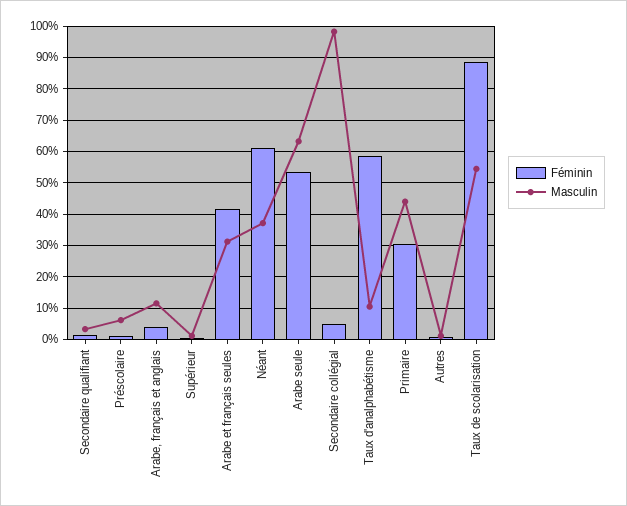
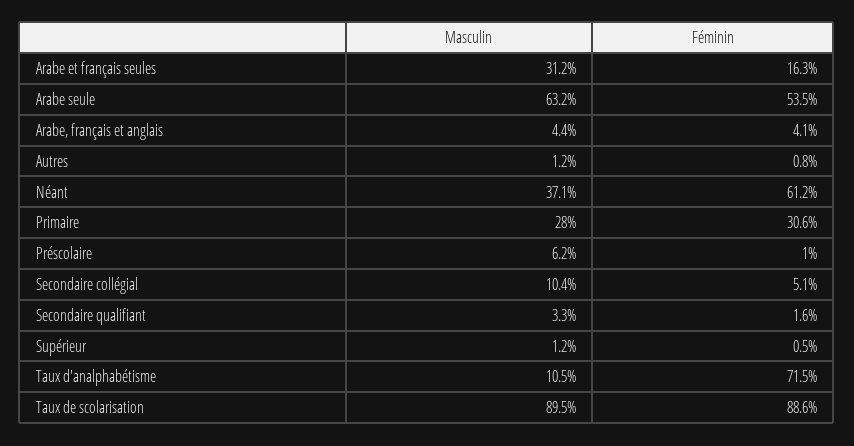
Masculin, Arabe, français et anglais: 12 -> 4.4
Féminin, Arabe et français seules: 42 -> 16.3
Masculin, Secondaire collégial: 98 -> 10.4
Féminin, Taux d'analphabétisme: 58 -> 71.5
Masculin, Primaire: 44 -> 28
Masculin, Taux de scolarisation: 54 -> 89.5

